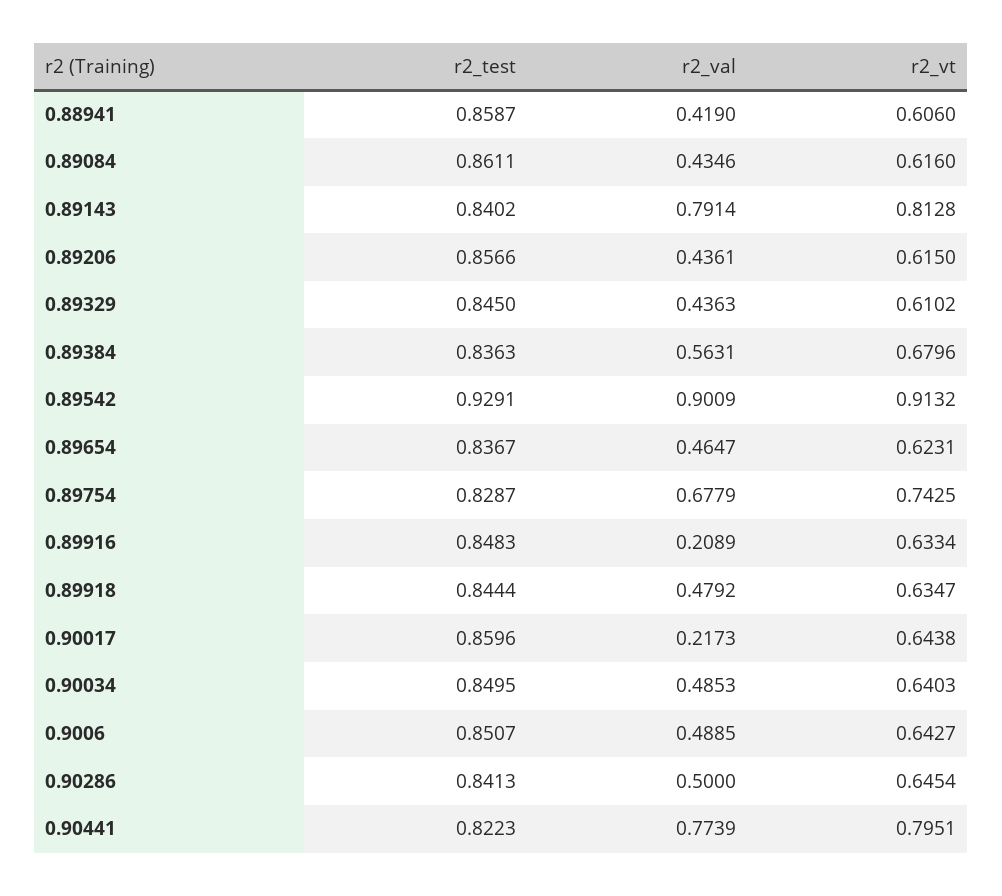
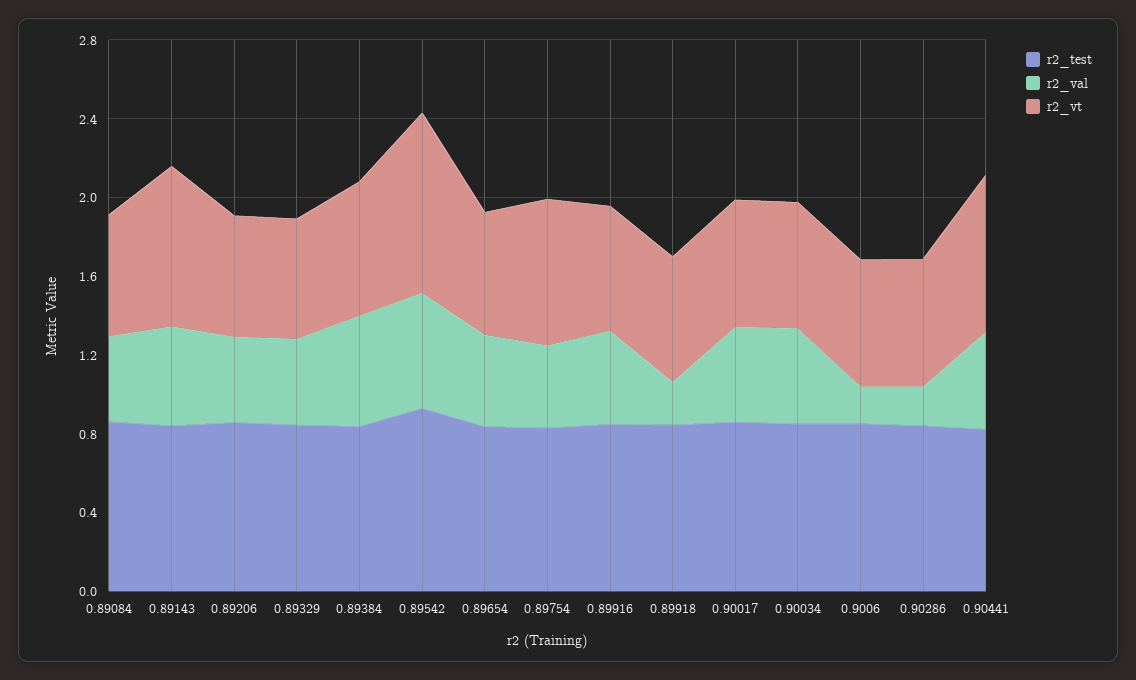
r2_test, 0.88941: 0.8587 -> none
r2_val, 0.88941: 0.419 -> none
r2_vt, 0.88941: 0.606 -> none
r2_val, 0.89143: 0.7914 -> 0.5
r2_val, 0.89542: 0.9009 -> 0.6
r2_val, 0.89754: 0.6779 -> 0.4
r2_val, 0.89916: 0.2089 -> 0.5
r2_val, 0.89918: 0.4792 -> 0.2
r2_val, 0.90017: 0.2173 -> 0.5
r2_val, 0.9006: 0.4885 -> 0.2
r2_val, 0.90286: 0.5 -> 0.2
r2_val, 0.90441: 0.7739 -> 0.5

